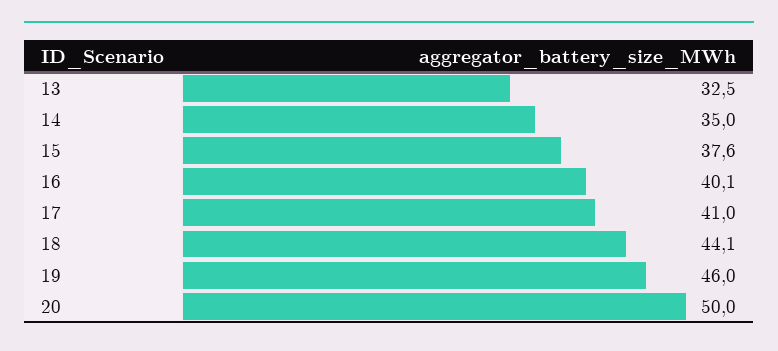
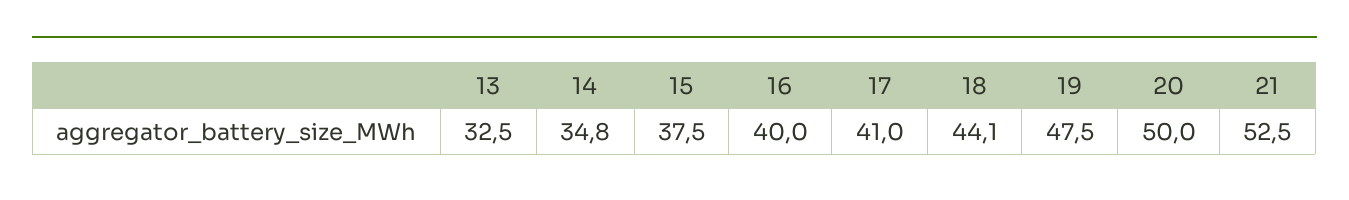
14: 35 -> 34.8
15: 37.6 -> 37.5
16: 40.1 -> 40
19: 46 -> 47.5
21: none -> 52.5

